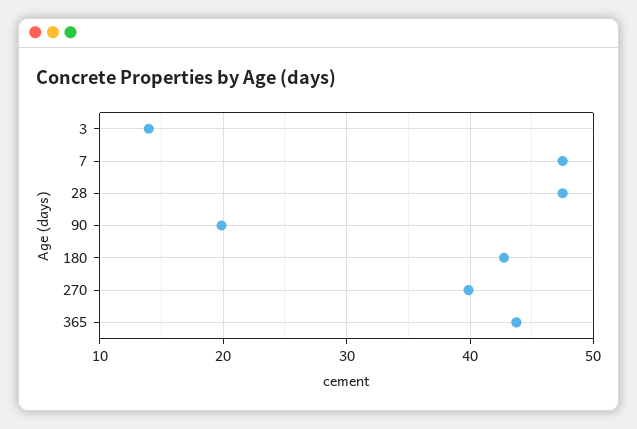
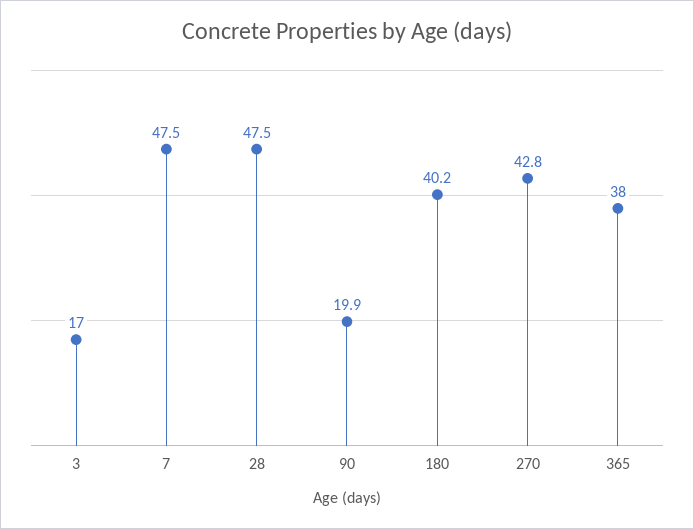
3: 14 -> 17
180: 43 -> 40.2
270: 40 -> 42.8
365: 44 -> 38

